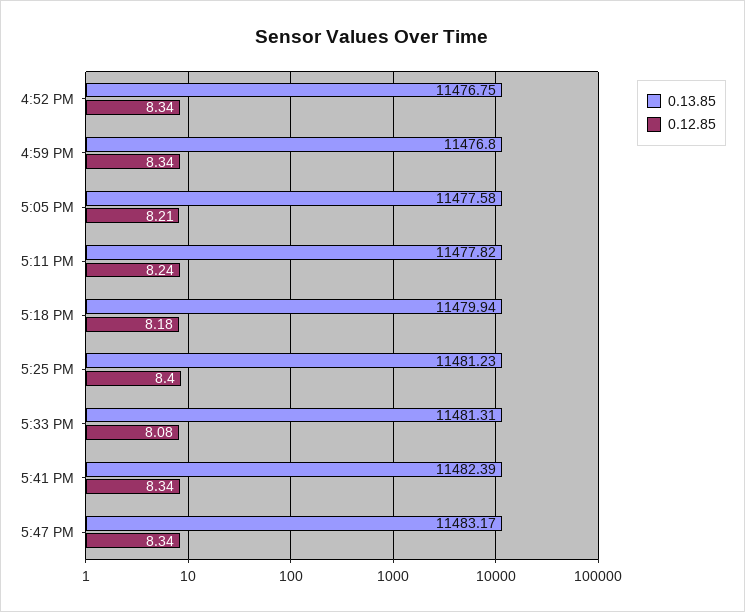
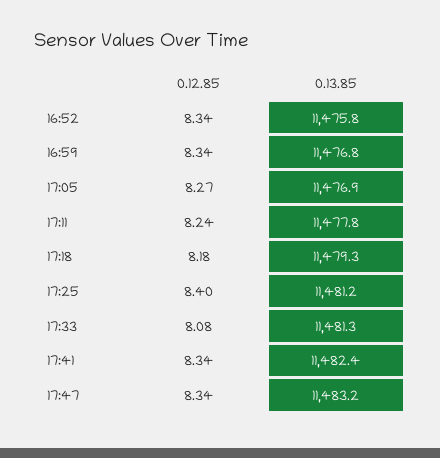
0.13.85, 4:52 PM: 11476.75 -> 11475.8
0.13.85, 5:05 PM: 11477.58 -> 11476.9
0.12.85, 5:05 PM: 8.21 -> 8.27
0.13.85, 5:18 PM: 11479.94 -> 11479.3

